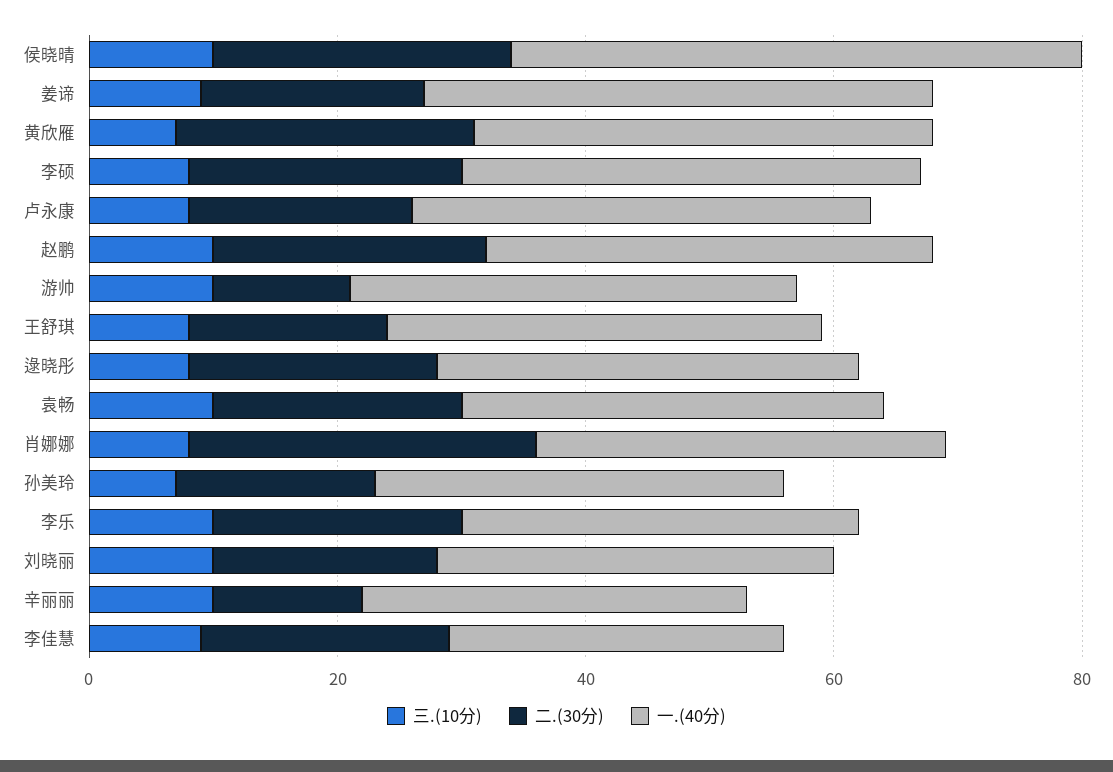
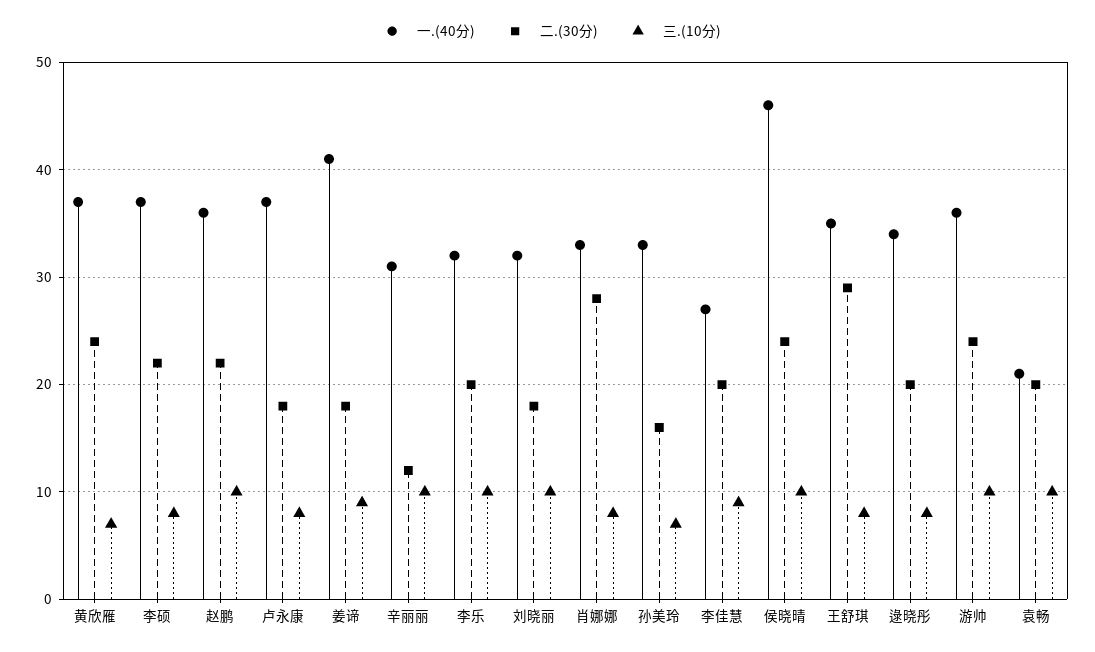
二.(30分), 游帅: 10 -> 24
二.(30分), 王舒琪: 15 -> 29
一.(40分), 袁畅: 35 -> 21

